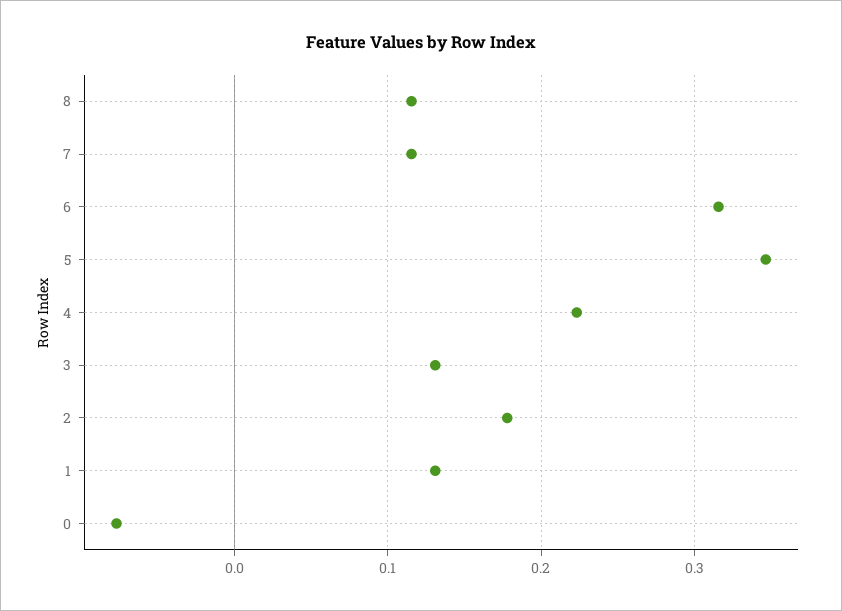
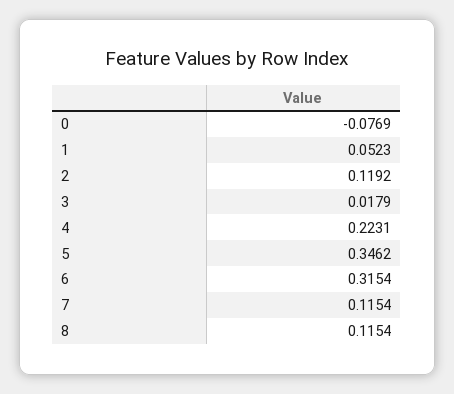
3: 0.13 -> 0.0179
2: 0.18 -> 0.1192
1: 0.13 -> 0.0523

